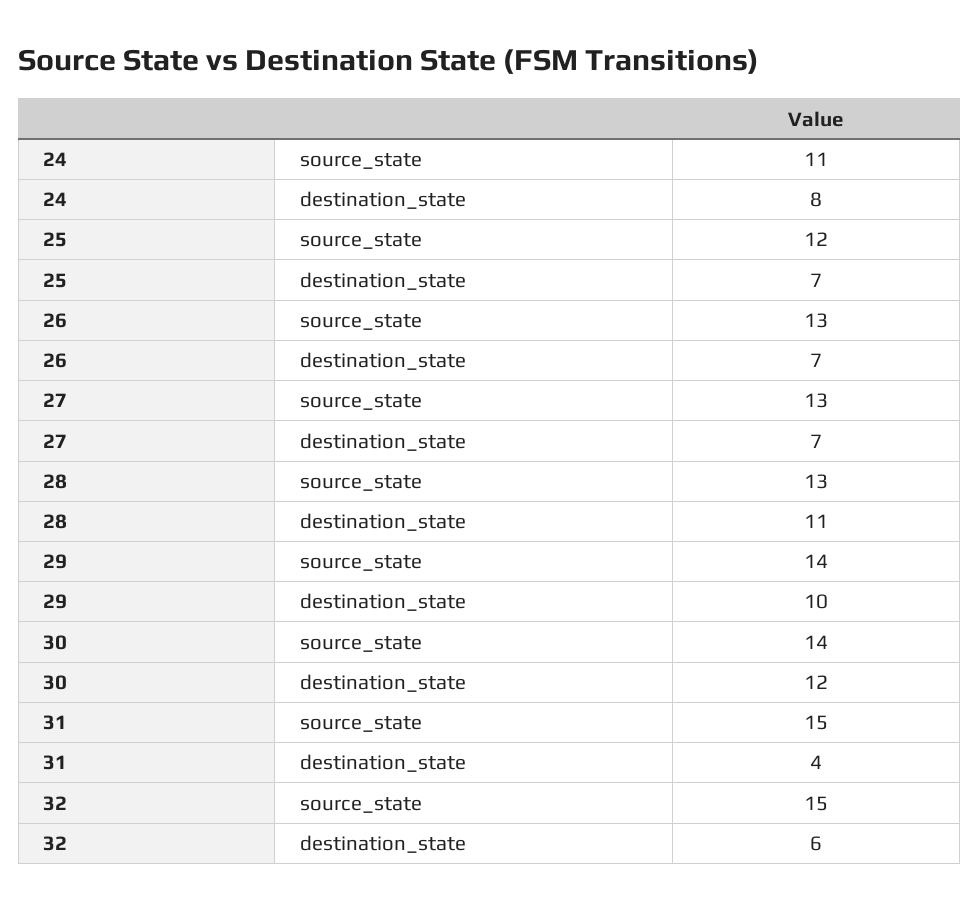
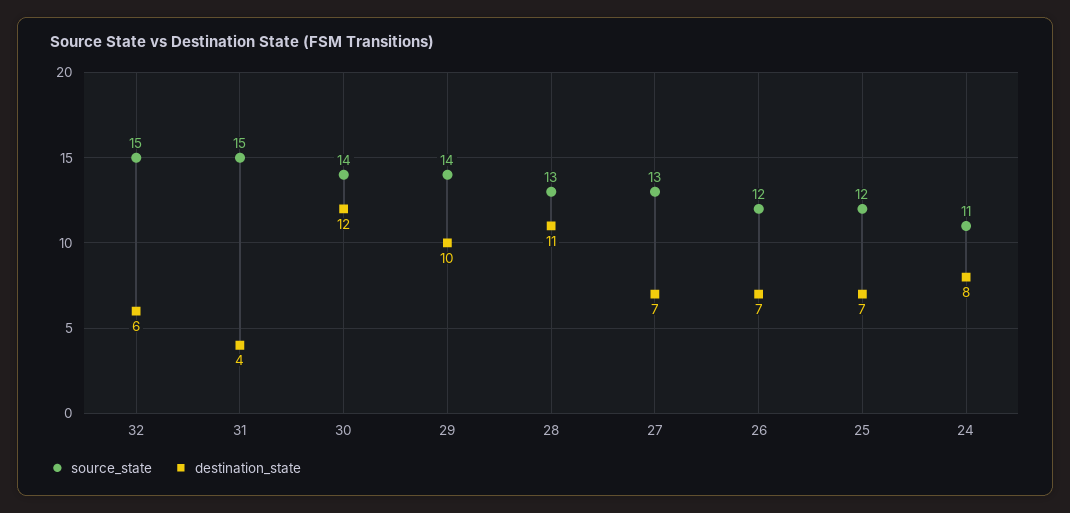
source_state, 26: 13 -> 12

